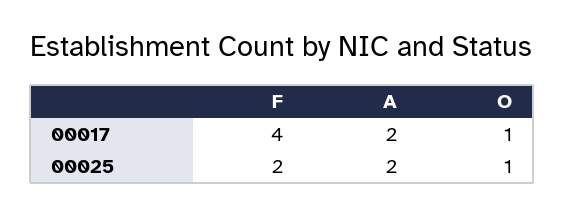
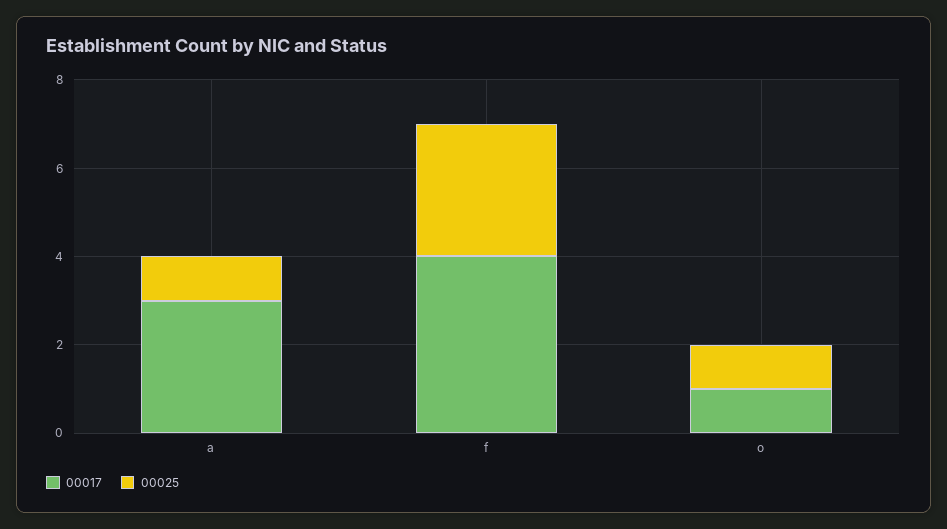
00017, A: 2 -> 3
00025, F: 2 -> 3
00025, A: 2 -> 1

